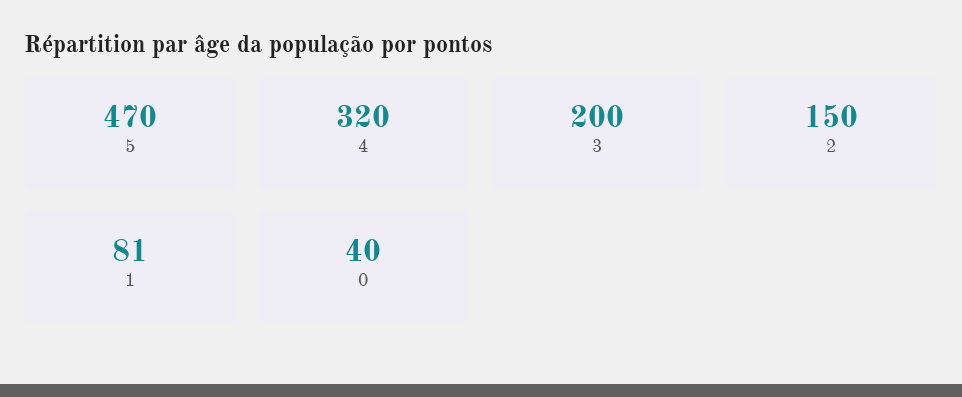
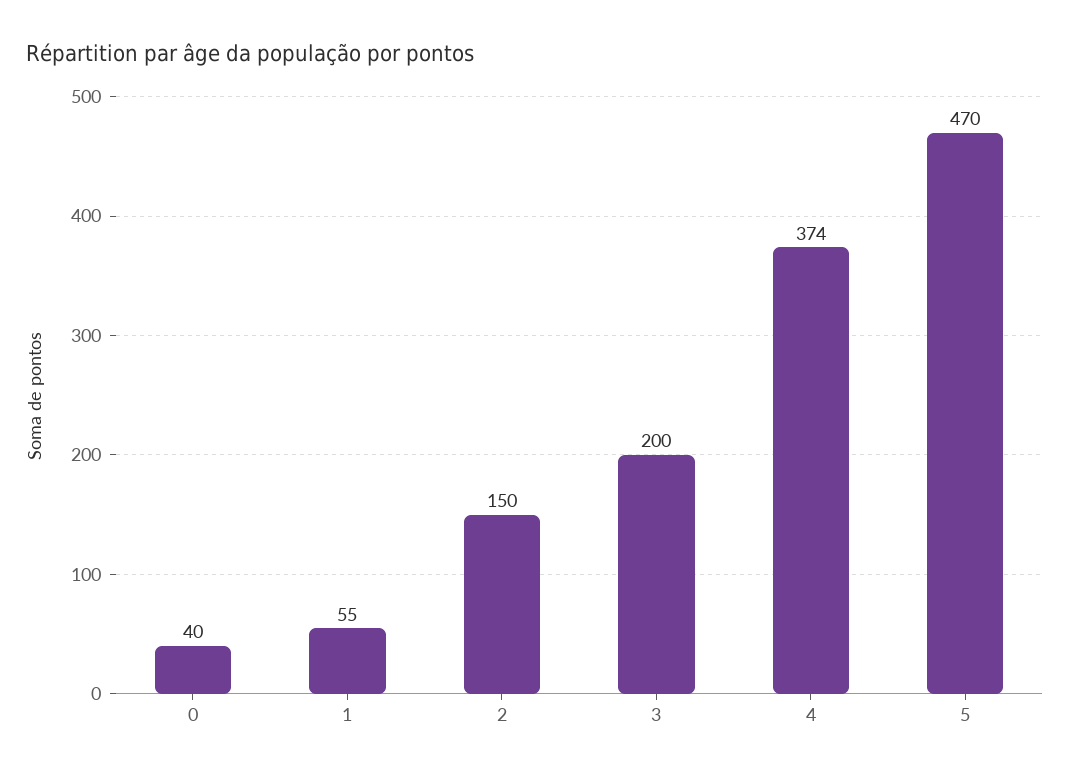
4: 320 -> 374
1: 81 -> 55

